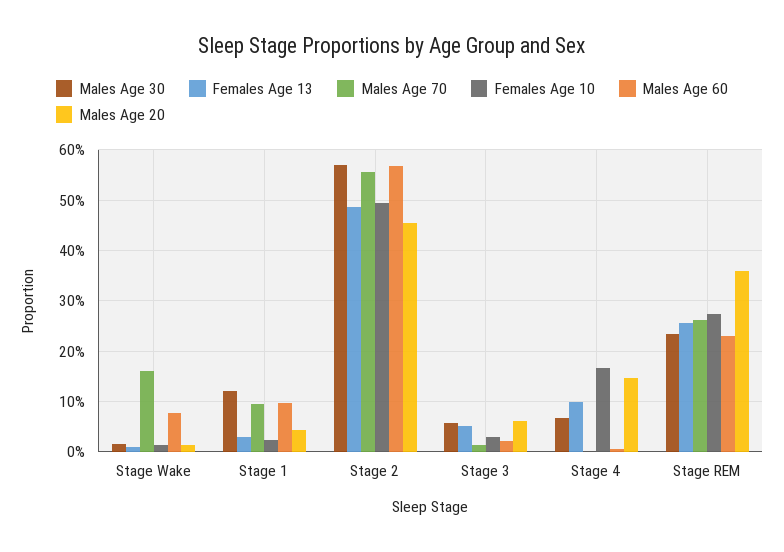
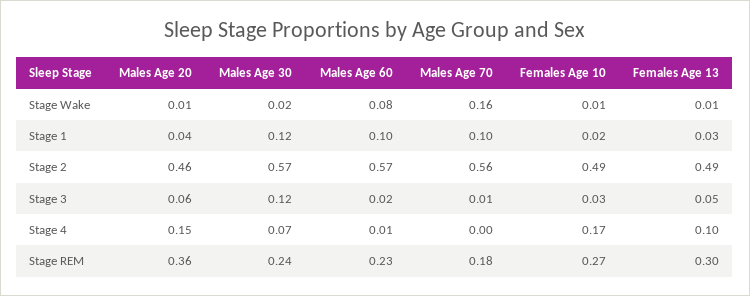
Males Age 30, Stage 3: 0.06 -> 0.12
Females Age 13, Stage REM: 0.26 -> 0.3
Males Age 70, Stage REM: 0.26 -> 0.18

